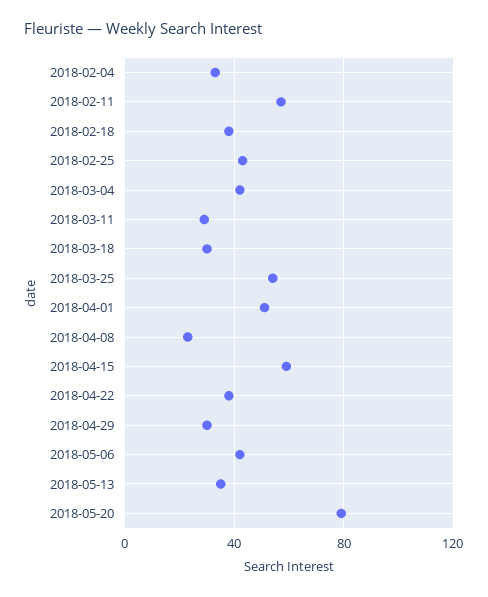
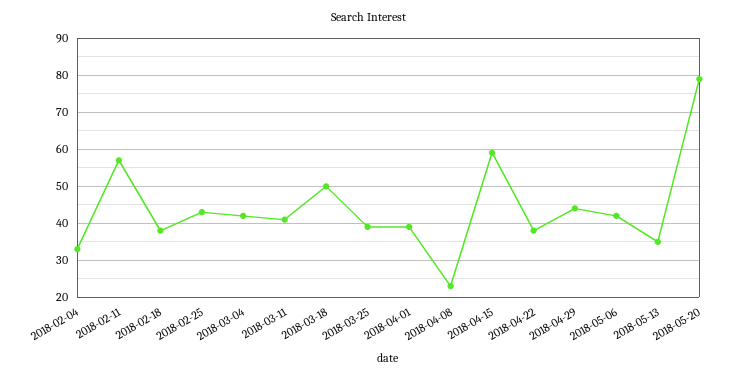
2018-03-11: 30 -> 40
2018-03-18: 30 -> 50
2018-03-25: 55 -> 40
2018-04-01: 50 -> 40
2018-04-29: 30 -> 45

